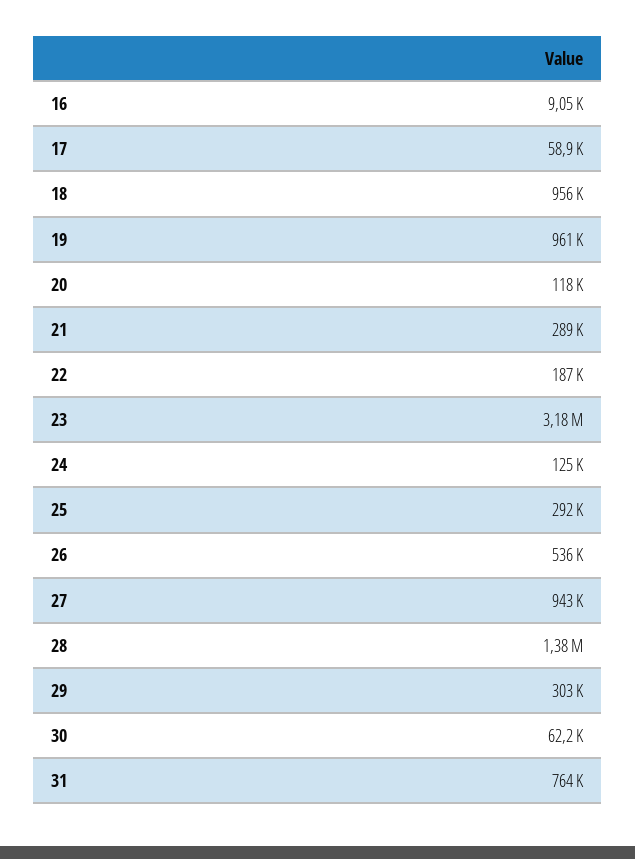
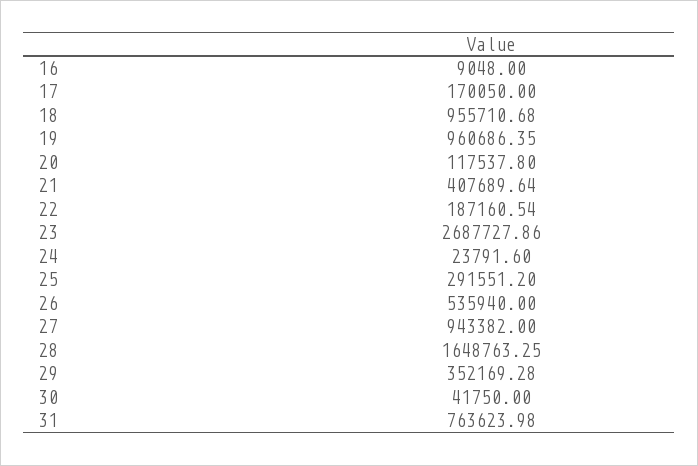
17: 58900 -> 170050
21: 289000 -> 407689.64
23: 3180000 -> 2687727.86
24: 125000 -> 23791.6
28: 1380000 -> 1648763.25
29: 303000 -> 352169.28
30: 62200 -> 41750

